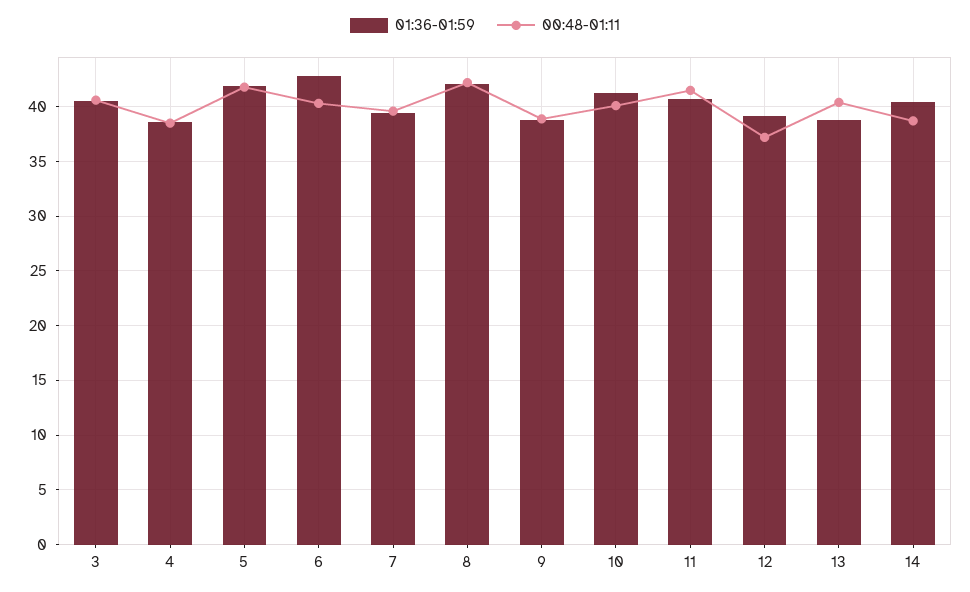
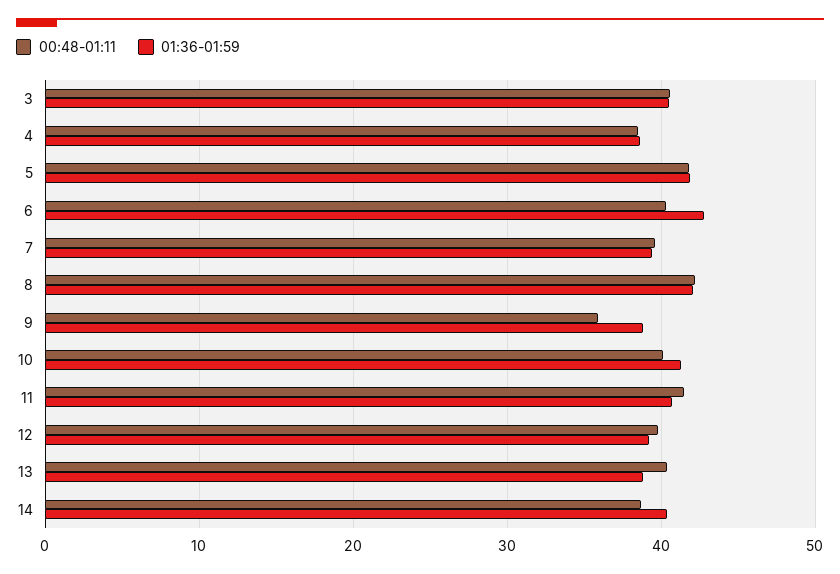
00:48-01:11, 9: 39 -> 36
00:48-01:11, 12: 37 -> 40

